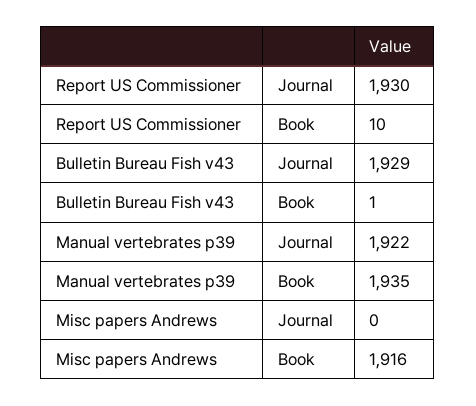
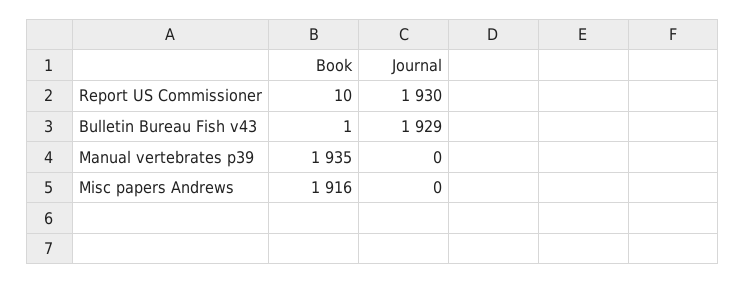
Manual vertebrates p39, Journal: 1922 -> 0

